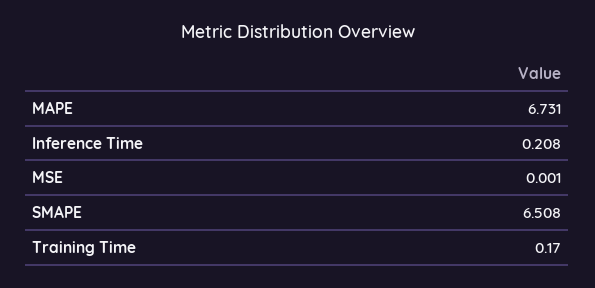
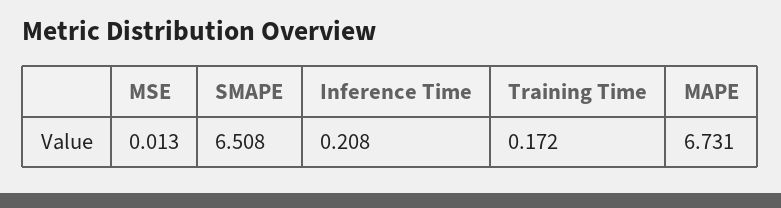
MSE: 0.001 -> 0.013
Training Time: 0.17 -> 0.172

